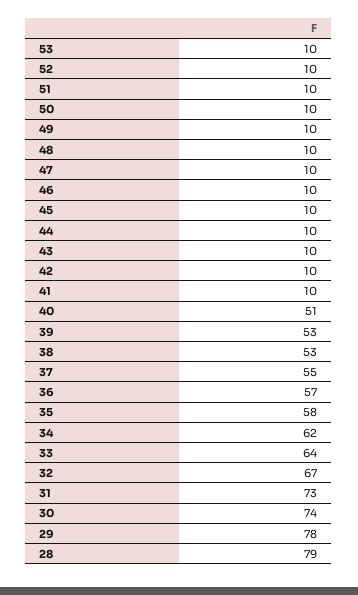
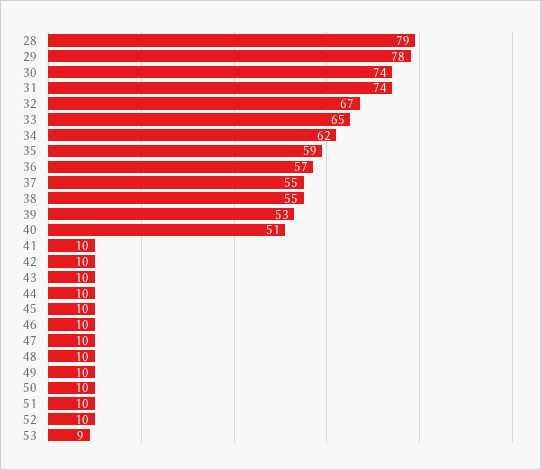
53: 10 -> 9
38: 53 -> 55
35: 58 -> 59
33: 64 -> 65
31: 73 -> 74

